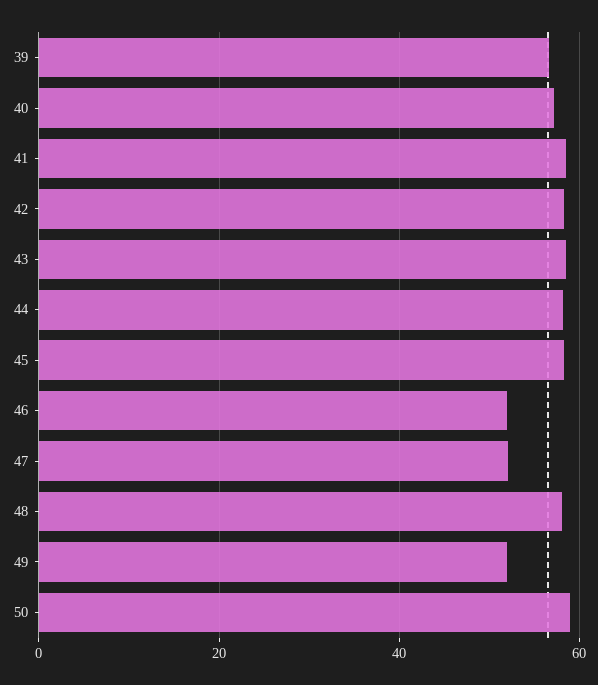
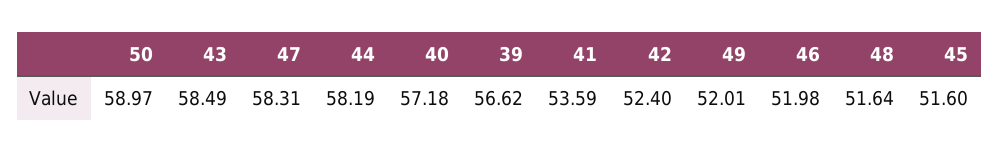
41: 58 -> 53.59
42: 58 -> 52.4
45: 58 -> 51.6
47: 52 -> 58.31
48: 58 -> 51.64

